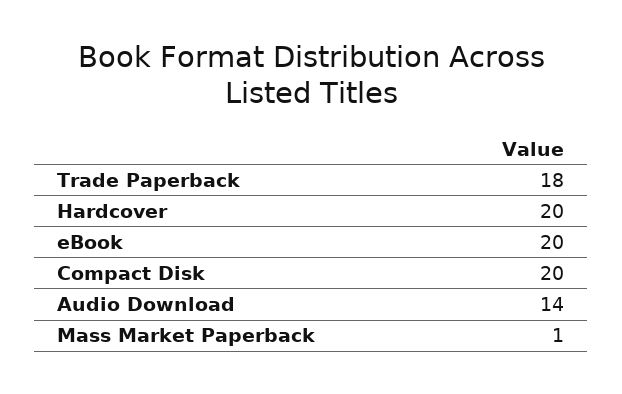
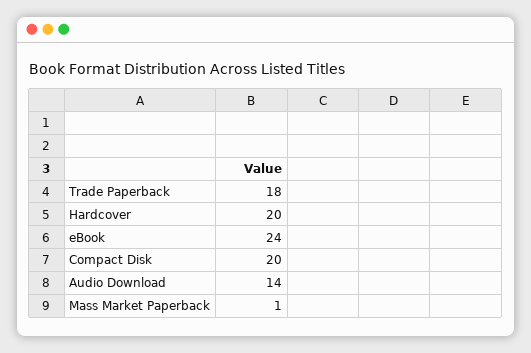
eBook: 20 -> 24

